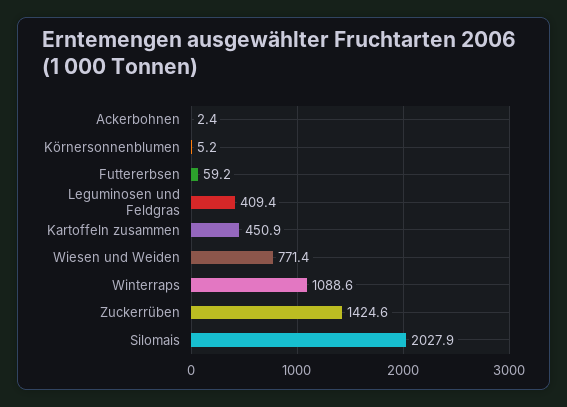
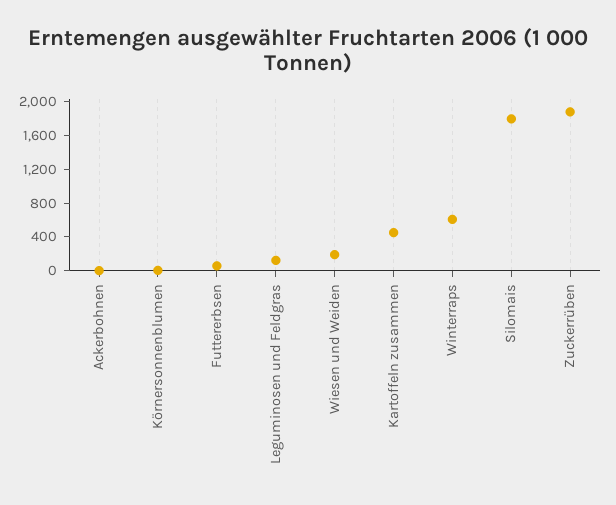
Leguminosen und Feldgras: 409.4 -> 100
Wiesen und Weiden: 771.4 -> 200
Winterraps: 1088.6 -> 600
Zuckerrüben: 1424.6 -> 1900
Silomais: 2027.9 -> 1800

